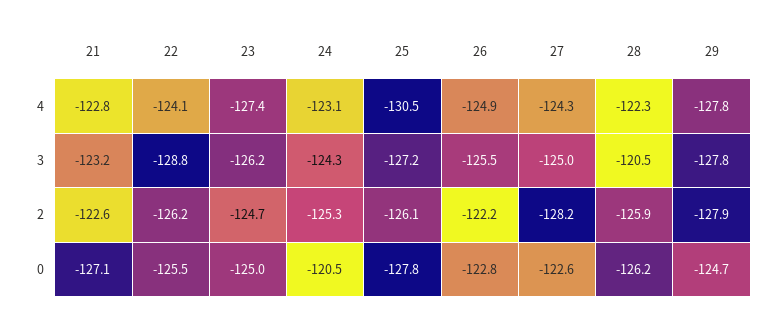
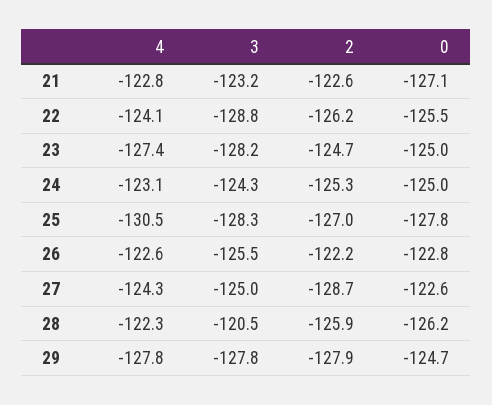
26, 4: -124.9 -> -122.6
23, 3: -126.2 -> -128.2
25, 3: -127.2 -> -128.3
25, 2: -126.1 -> -127
27, 2: -128.2 -> -128.7
24, 0: -120.5 -> -125

